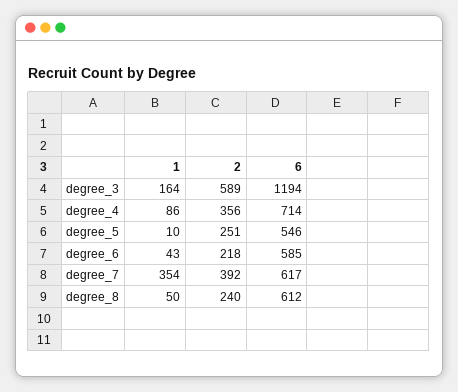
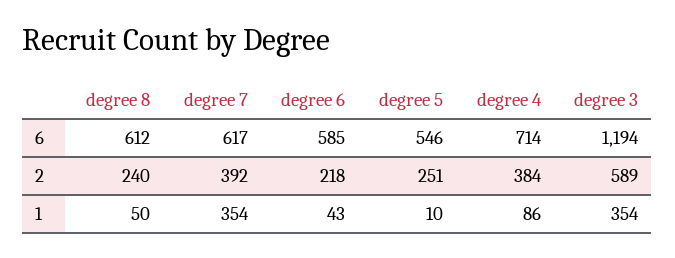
1, degree_3: 164 -> 354
2, degree_4: 356 -> 384

